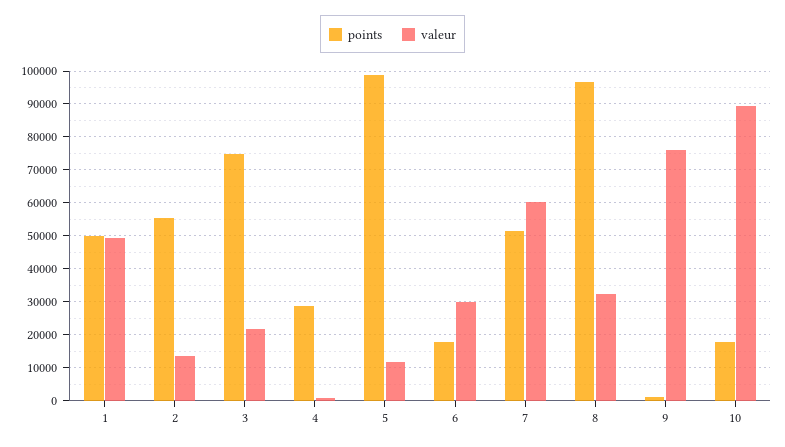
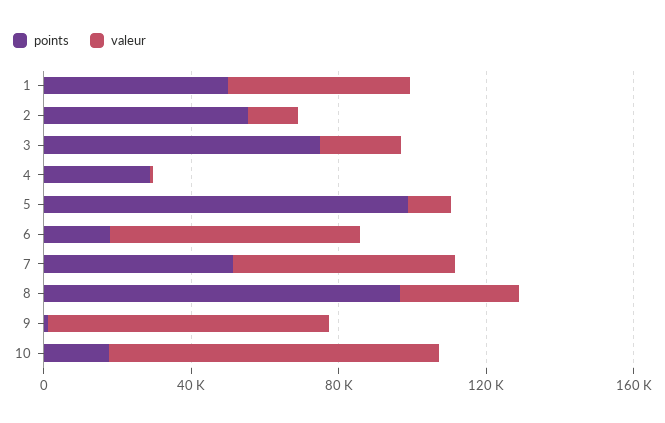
valeur, 6: 30000 -> 70000

